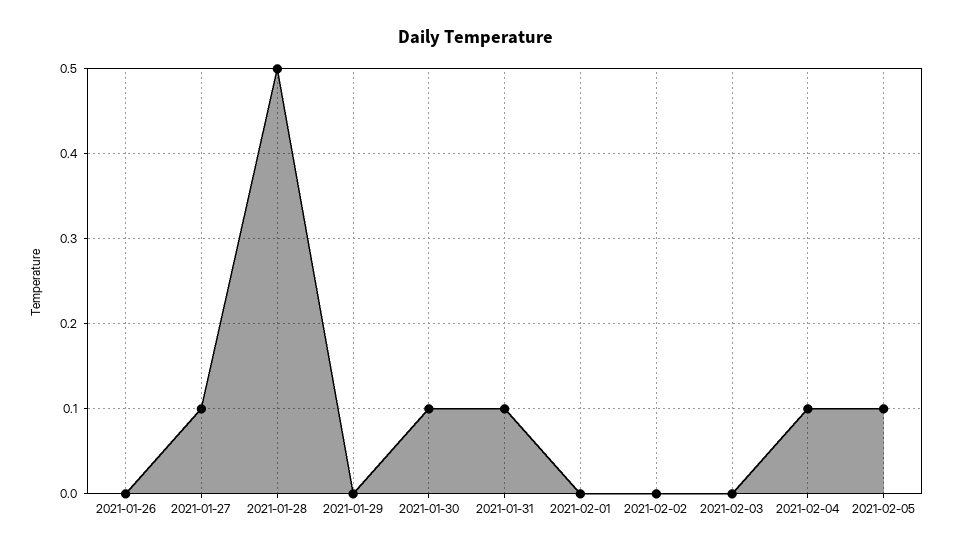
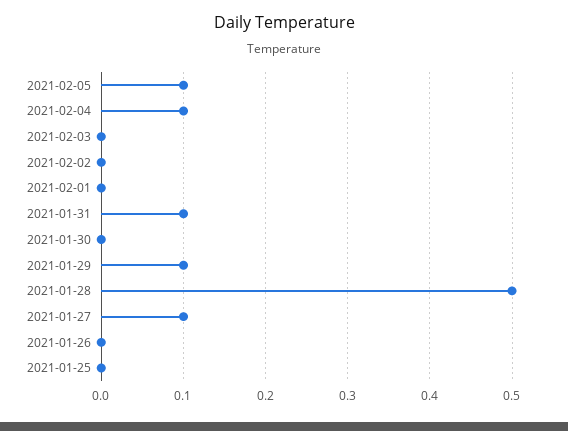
2021-01-29: 0 -> 0.1
2021-01-30: 0.1 -> 0
2021-01-25: none -> 0

